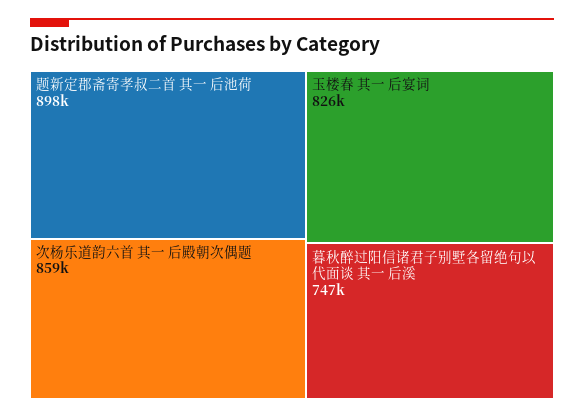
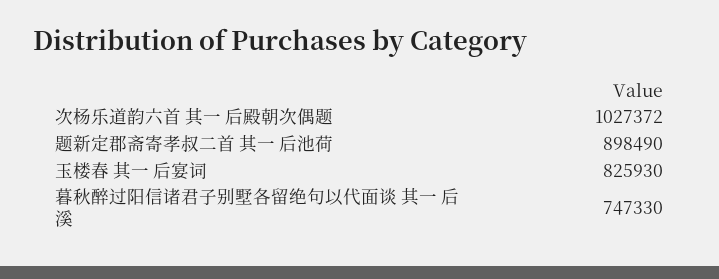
次杨乐道韵六首 其一 后殿朝次偶题: 859000 -> 1027372

